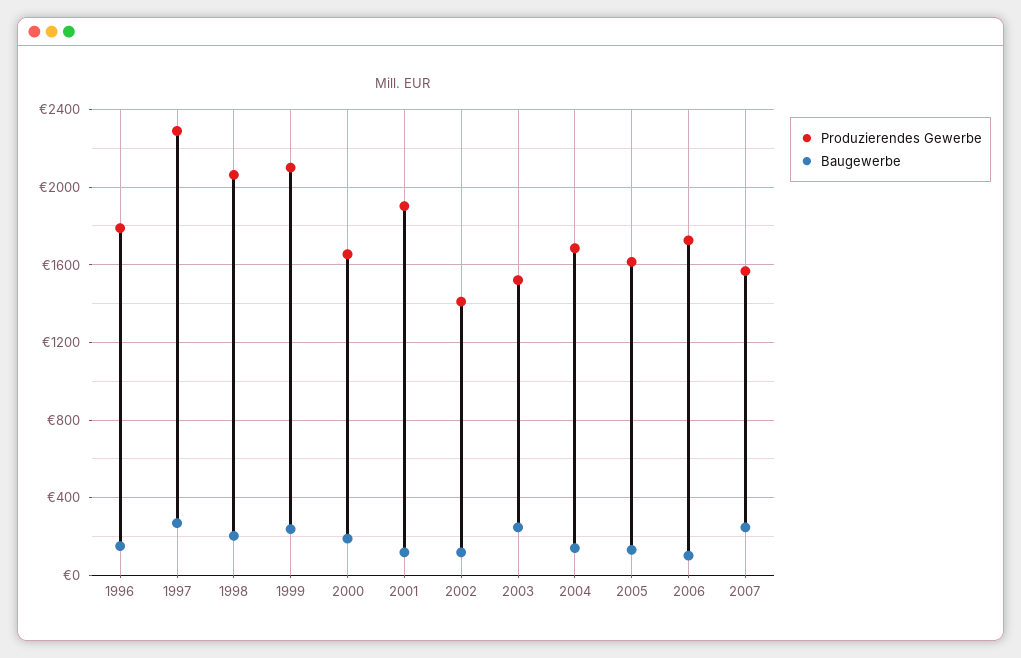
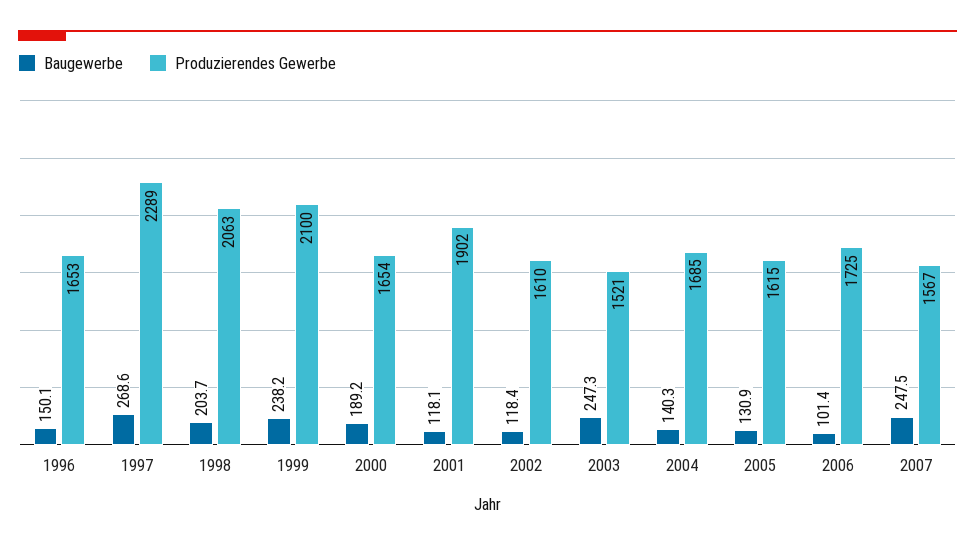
Produzierendes Gewerbe, 1996: 1800 -> 1653
Produzierendes Gewerbe, 2002: 1400 -> 1610

